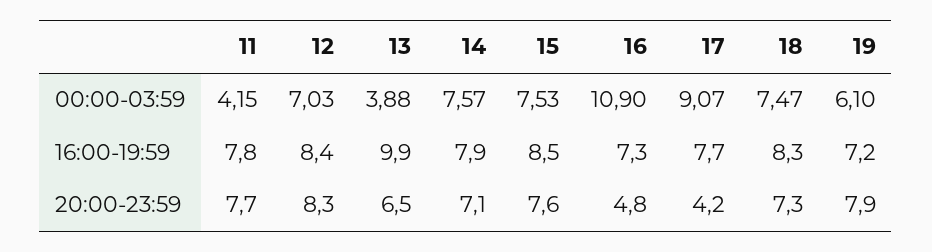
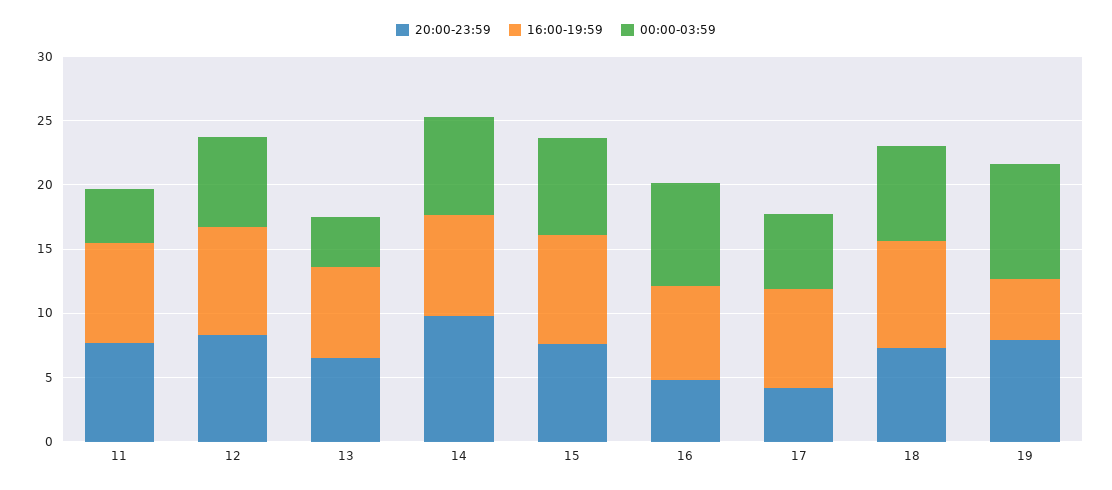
00:00-03:59, 16: 10.9 -> 8
00:00-03:59, 17: 9.07 -> 6
00:00-03:59, 19: 6.1 -> 9
16:00-19:59, 13: 9.9 -> 7
16:00-19:59, 19: 7.2 -> 5
20:00-23:59, 14: 7.1 -> 10

